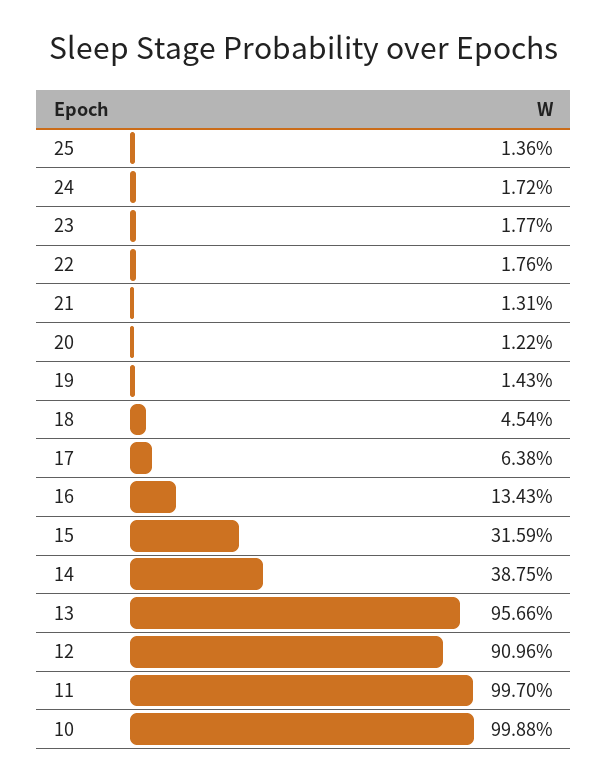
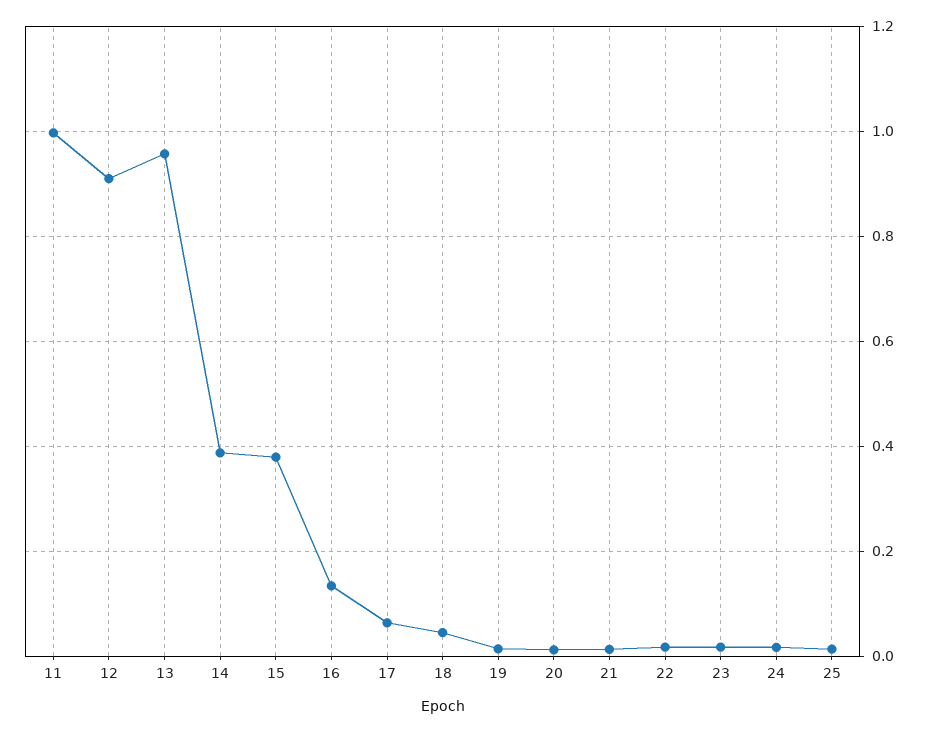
15: 0.3159 -> 0.38
10: 0.9988 -> none

